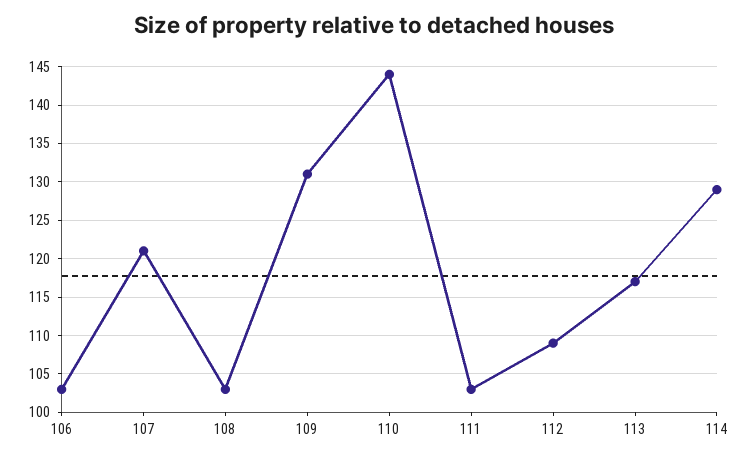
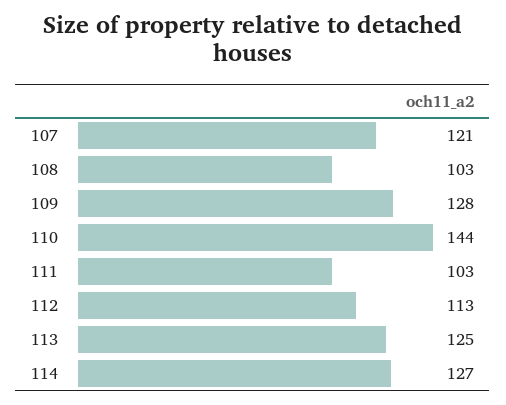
106: 103 -> none
109: 131 -> 128
112: 109 -> 113
113: 117 -> 125
114: 129 -> 127

